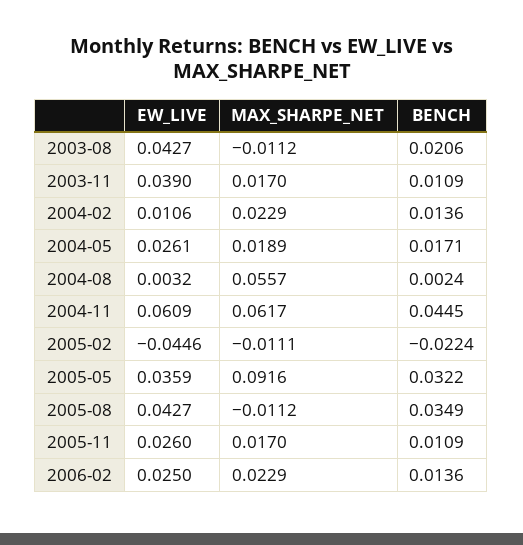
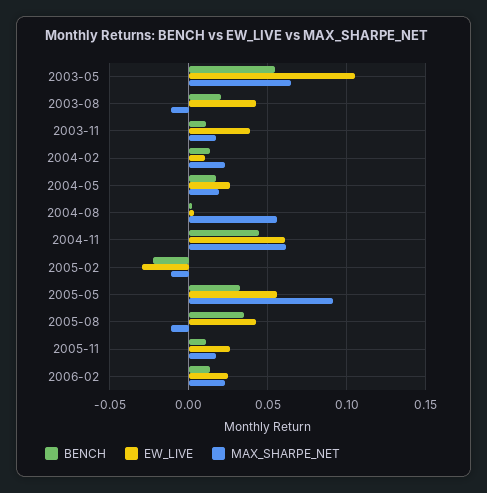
EW_LIVE, 2005-02: -0.0446 -> -0.03
EW_LIVE, 2005-05: 0.0359 -> 0.055
BENCH, 2003-05: none -> 0.055
EW_LIVE, 2003-05: none -> 0.105
MAX_SHARPE_NET, 2003-05: none -> 0.065

